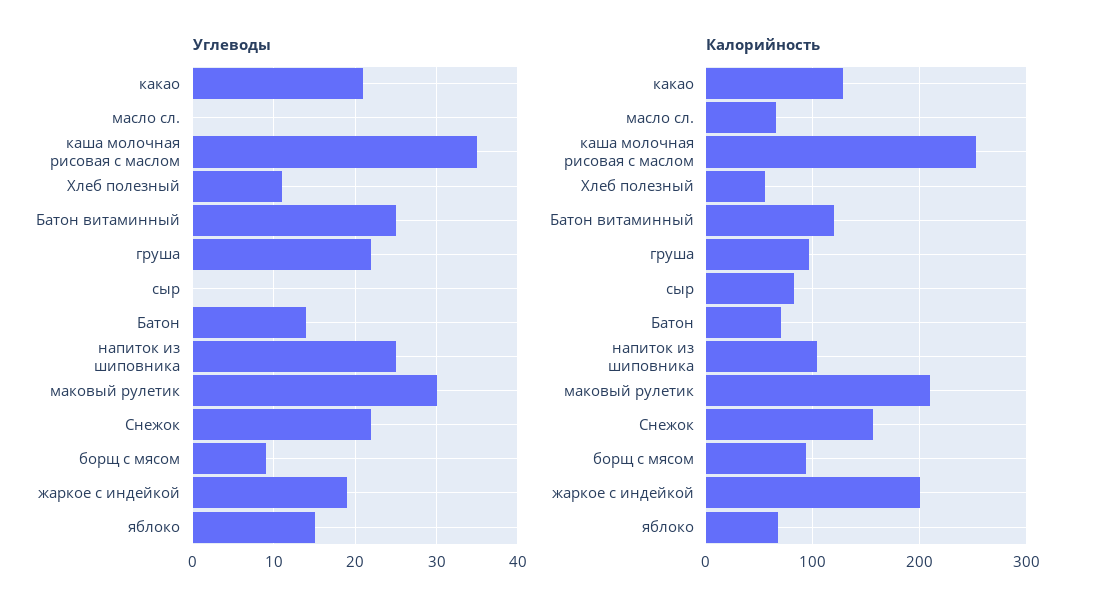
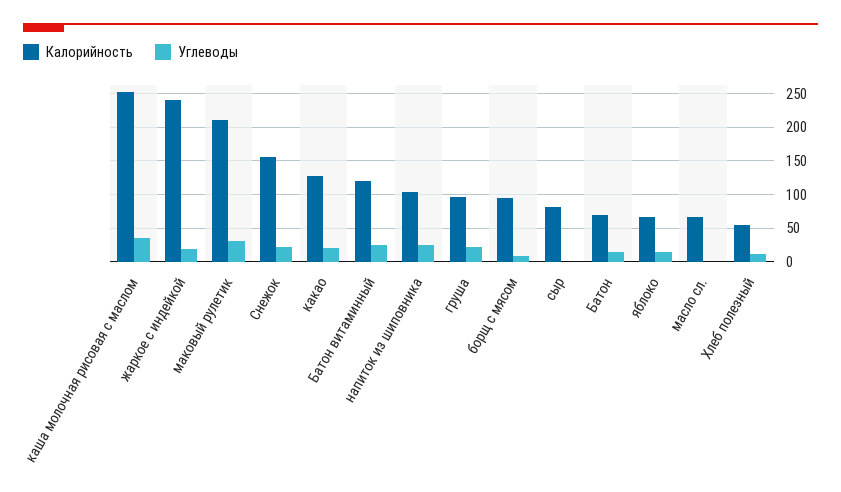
Калорийность, жаркое с индейкой: 200 -> 240

